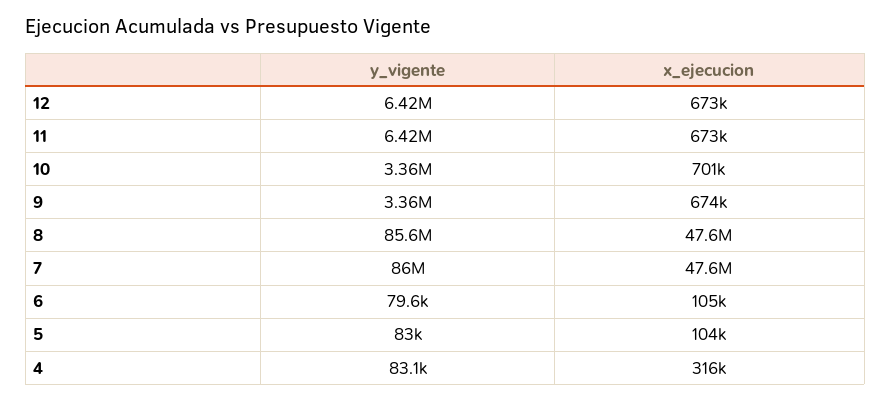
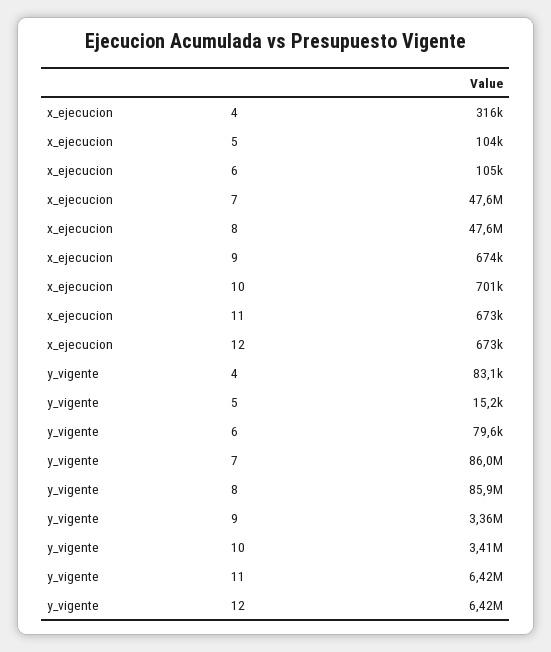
y_vigente, 10: 3360000 -> 3410000
y_vigente, 8: 85600000 -> 85900000
y_vigente, 5: 83000 -> 15200

